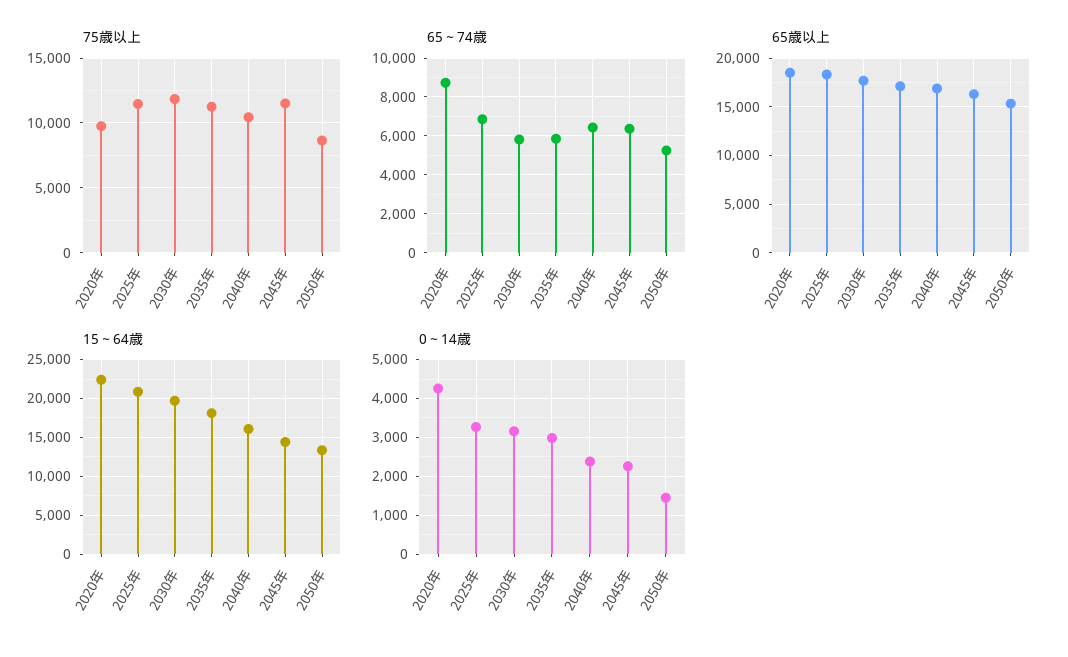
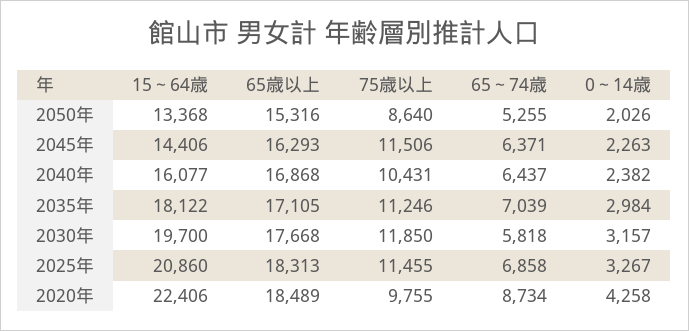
65～74歳, 2035年: 6000 -> 7039
0～14歳, 2050年: 1400 -> 2026

